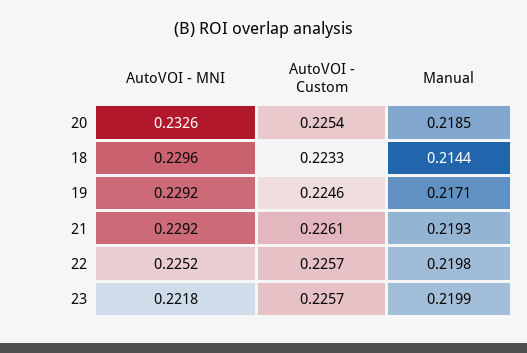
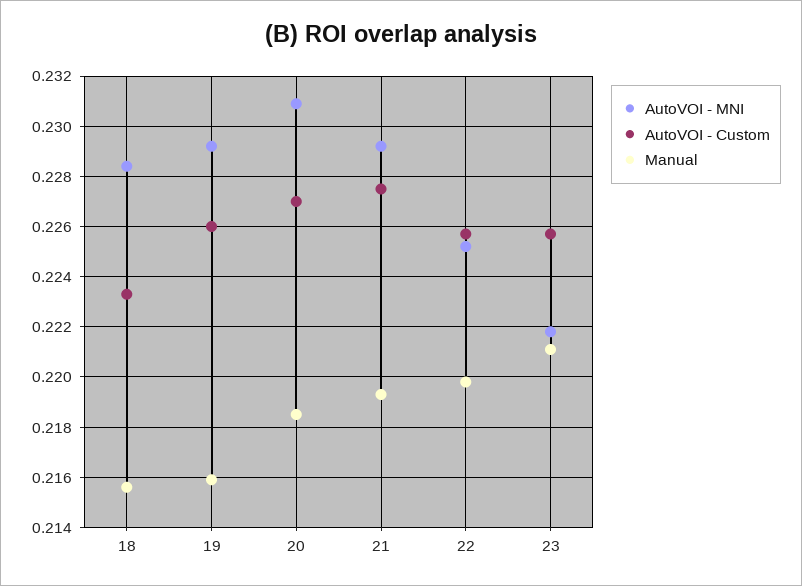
AutoVOI - MNI, 20: 0.2326 -> 0.231
AutoVOI - Custom, 20: 0.2254 -> 0.227
AutoVOI - MNI, 18: 0.2296 -> 0.2285
Manual, 18: 0.2144 -> 0.2155
AutoVOI - Custom, 19: 0.2246 -> 0.226
Manual, 19: 0.2171 -> 0.216
AutoVOI - Custom, 21: 0.2261 -> 0.2275
Manual, 23: 0.2199 -> 0.221

